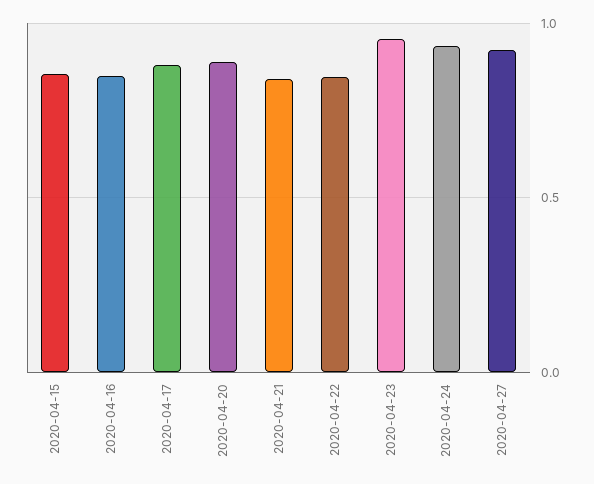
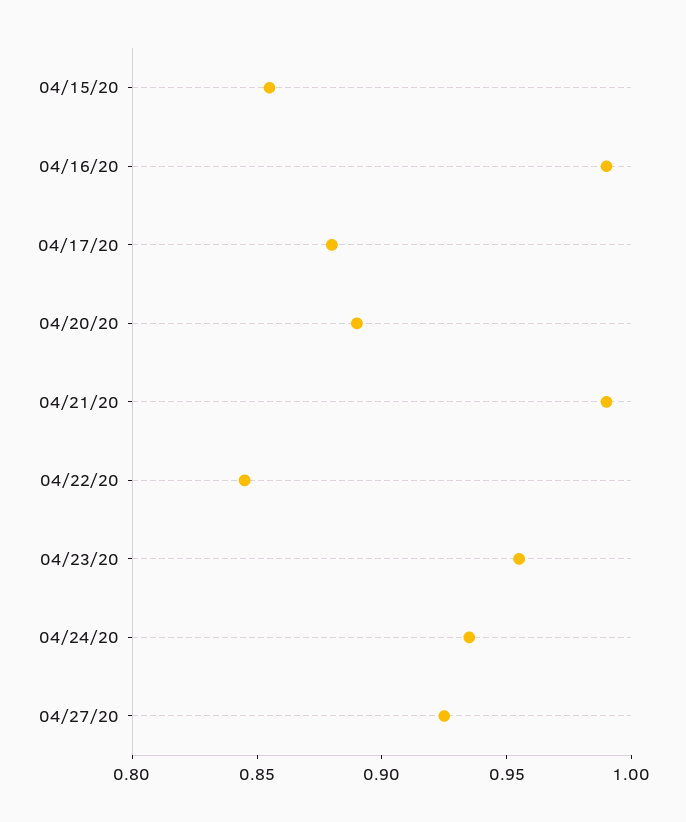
2020-04-16: 0.85 -> 0.99
2020-04-21: 0.85 -> 0.99

